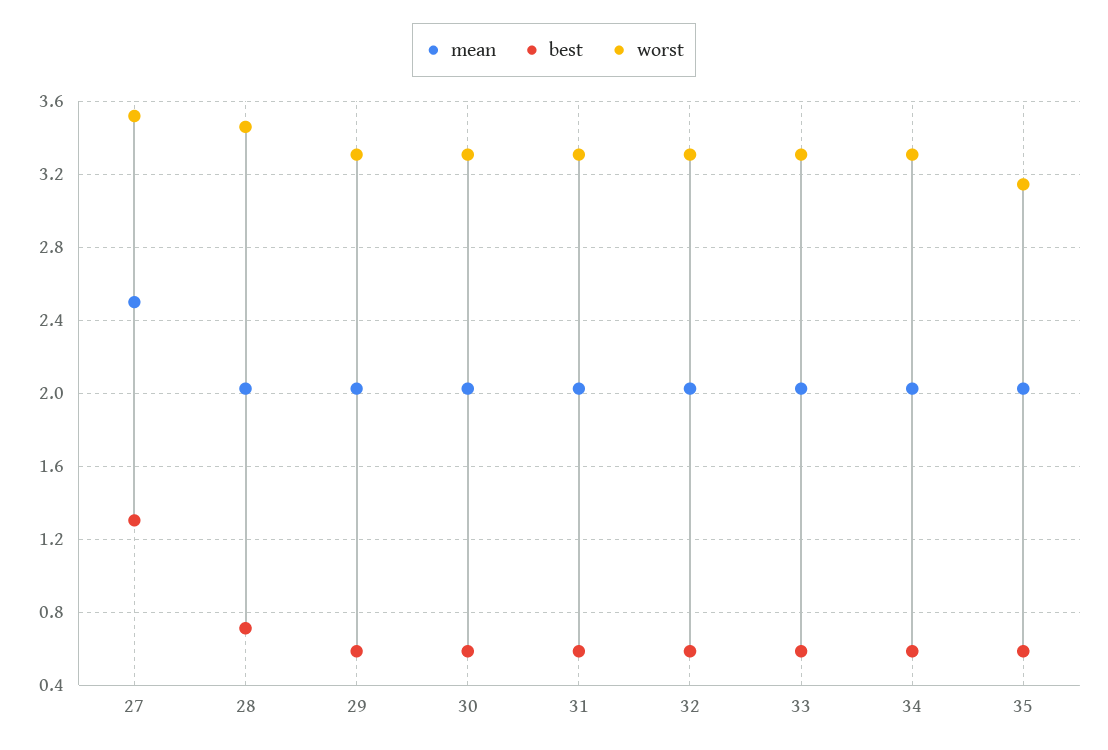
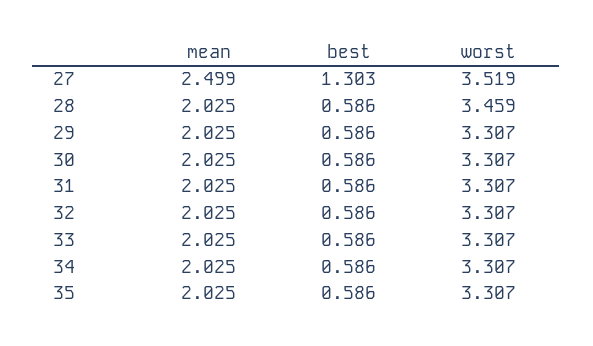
best, 28: 0.7 -> 0.586
worst, 35: 3.15 -> 3.307

